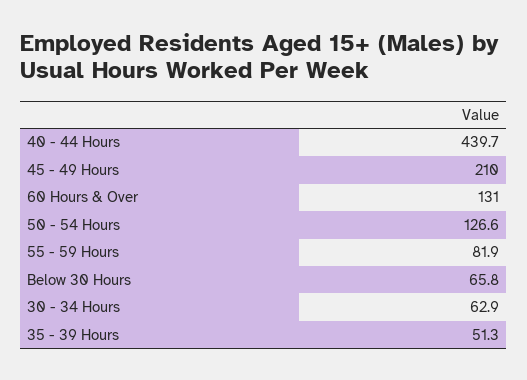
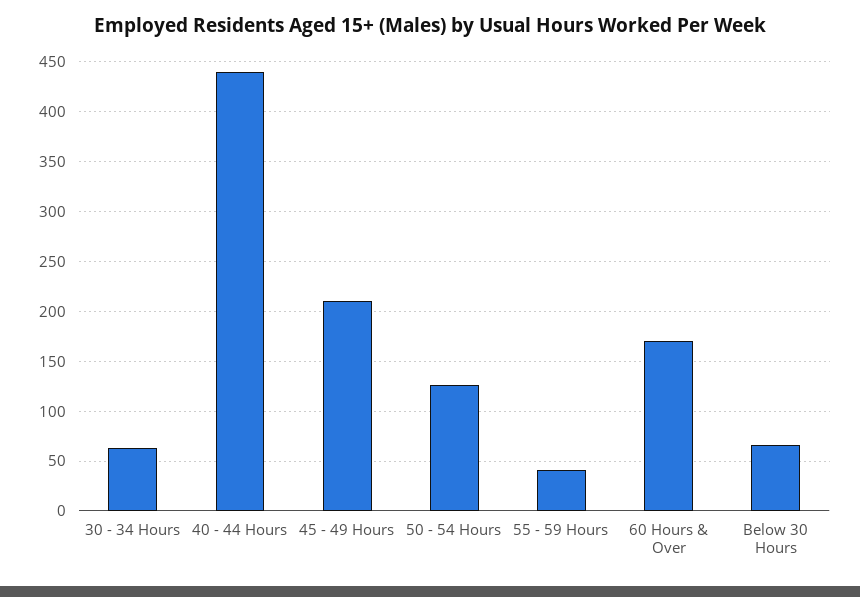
60 Hours & Over: 131 -> 170
55 - 59 Hours: 81.9 -> 40
35 - 39 Hours: 51.3 -> none

